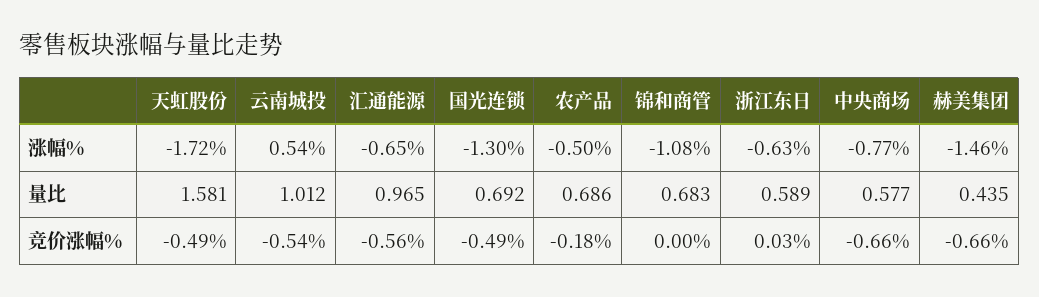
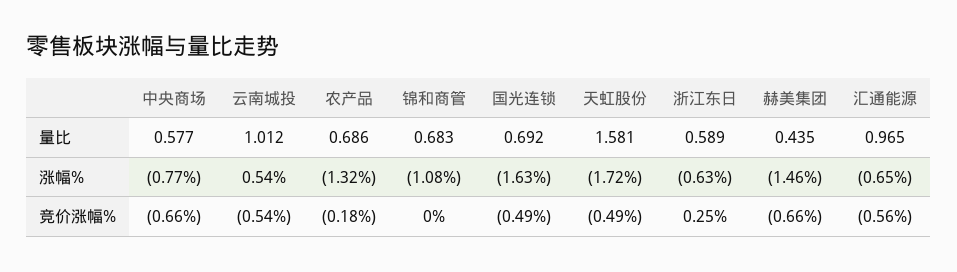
国光连锁, 涨幅%: -1.3 -> -1.63
农产品, 涨幅%: -0.5 -> -1.32
浙江东日, 竞价涨幅%: 0.03 -> 0.25

